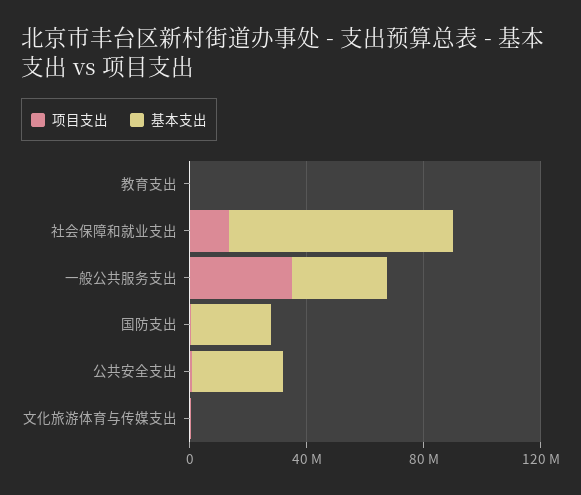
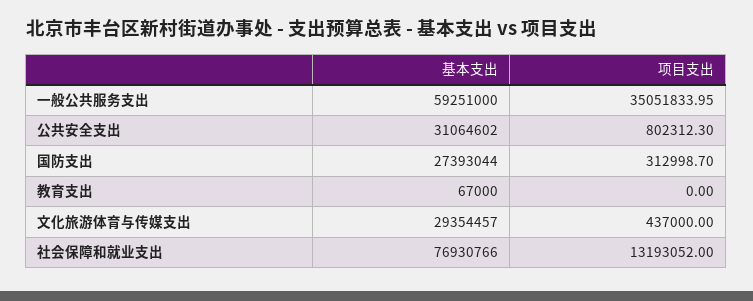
基本支出, 一般公共服务支出: 30000000 -> 59251000
基本支出, 文化旅游体育与传媒支出: 0 -> 29354457

